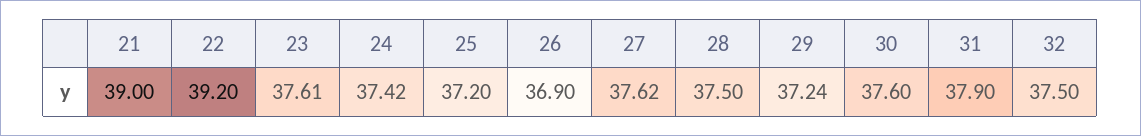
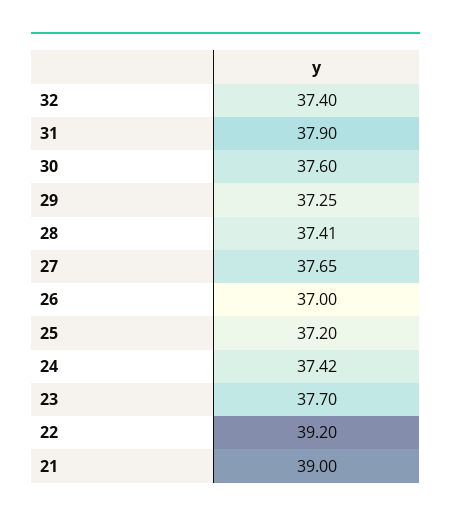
23: 37.61 -> 37.7
26: 36.9 -> 37
27: 37.62 -> 37.65
28: 37.5 -> 37.41
29: 37.24 -> 37.25
32: 37.5 -> 37.4

